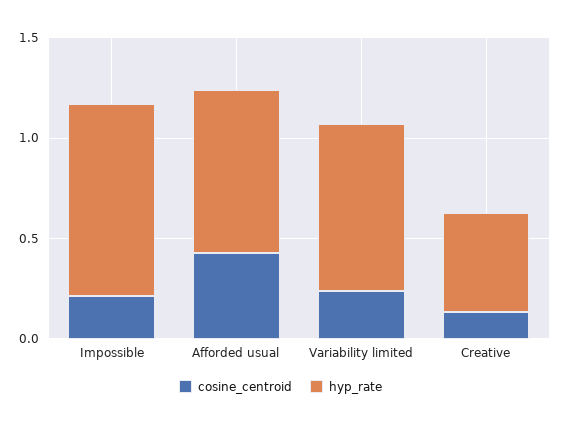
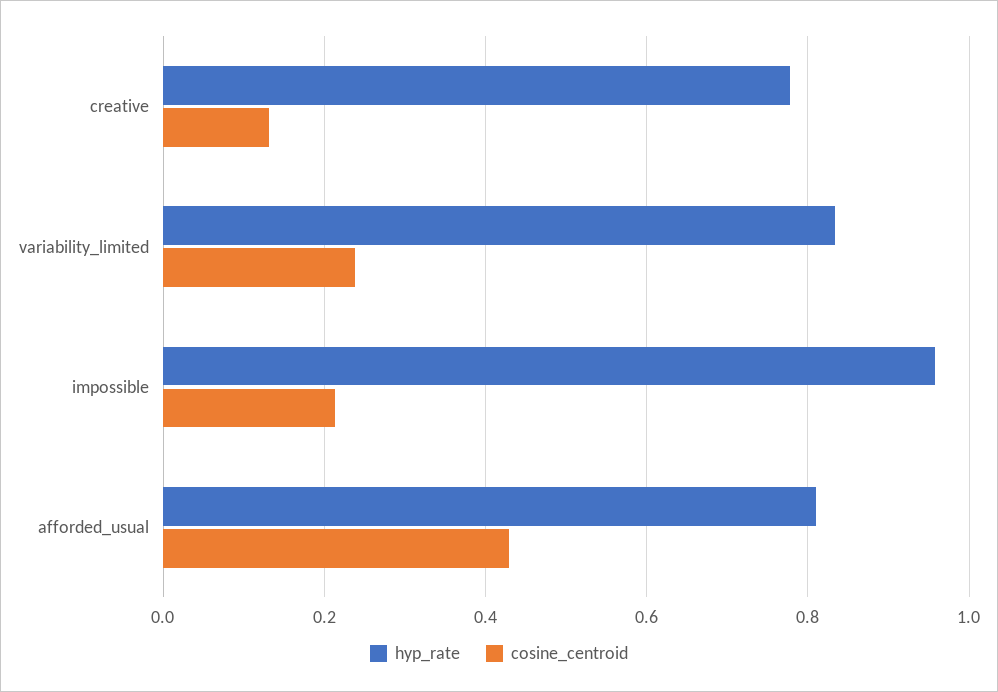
hyp_rate, Creative: 0.5 -> 0.78

